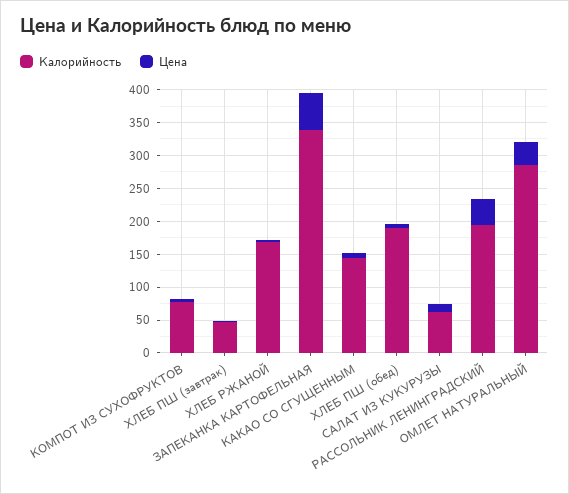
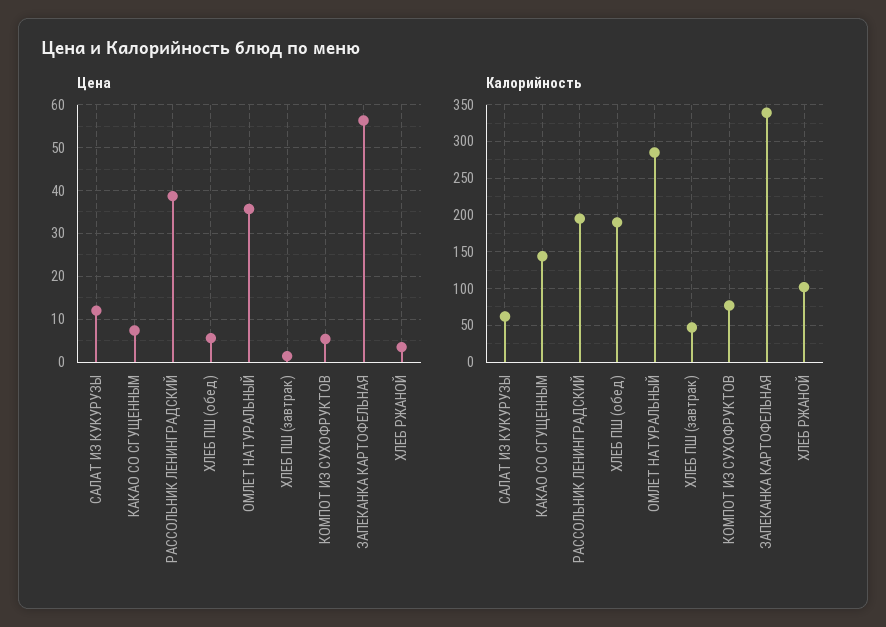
Калорийность, ХЛЕБ РЖАНОЙ: 175 -> 100

